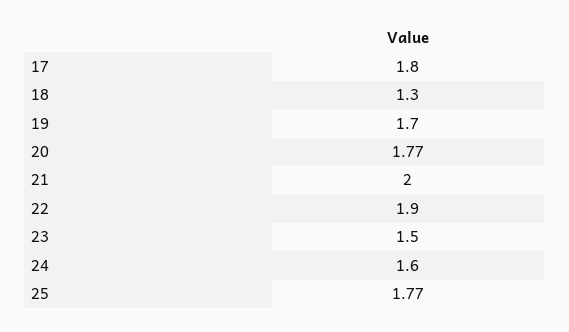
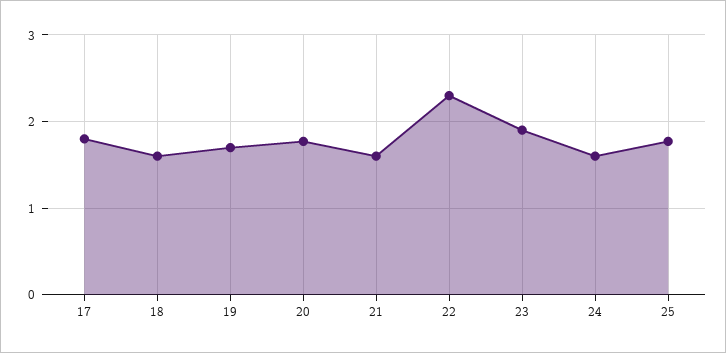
18: 1.3 -> 1.6
21: 2 -> 1.6
22: 1.9 -> 2.3
23: 1.5 -> 1.9

